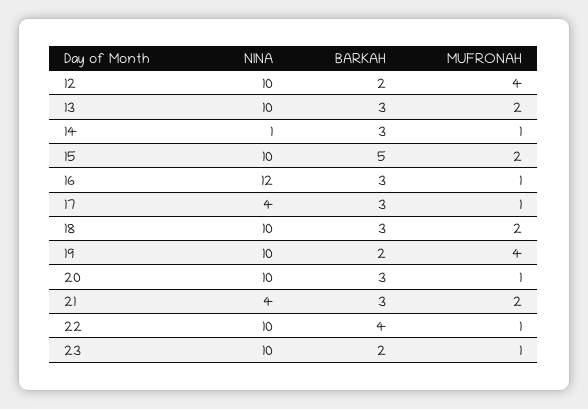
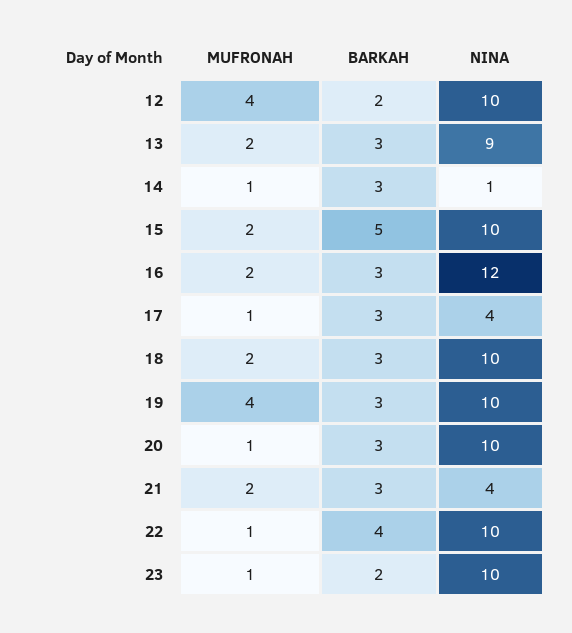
NINA, 13: 10 -> 9
MUFRONAH, 16: 1 -> 2
BARKAH, 19: 2 -> 3

